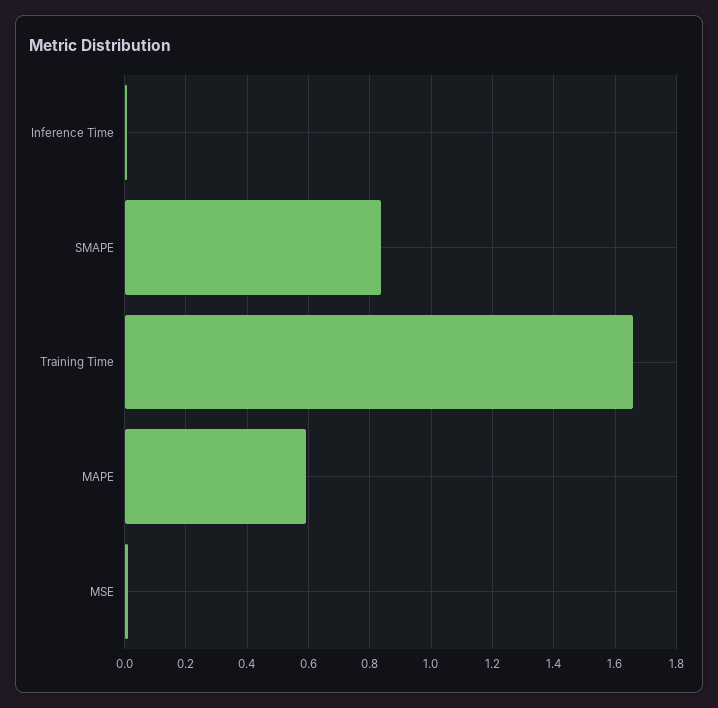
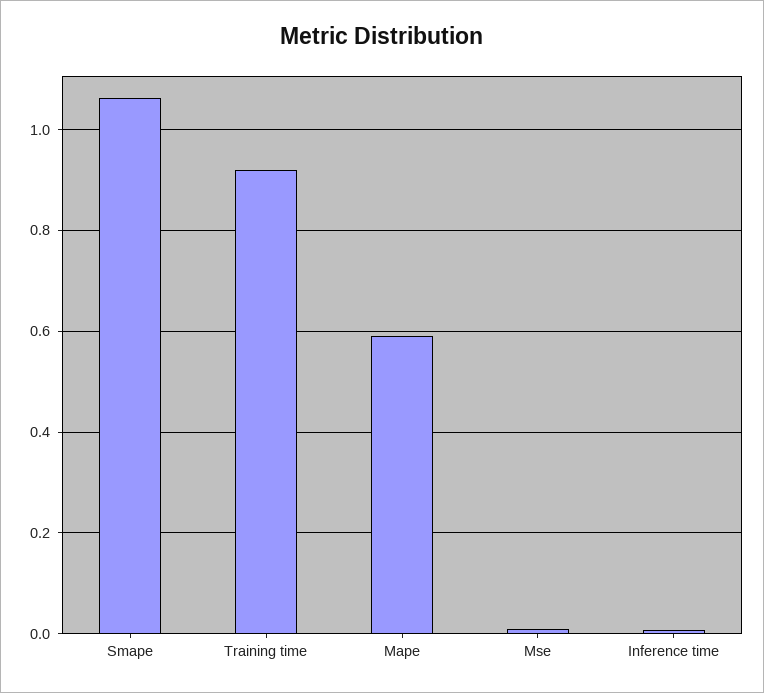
SMAPE: 0.84 -> 1.06
Training Time: 1.66 -> 0.92

